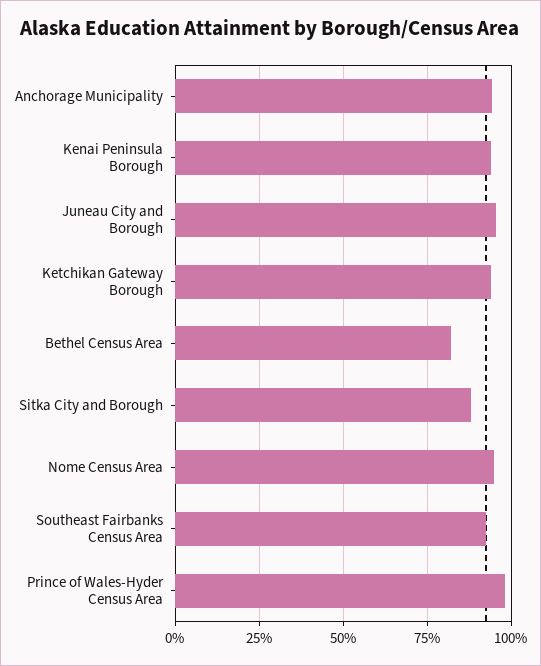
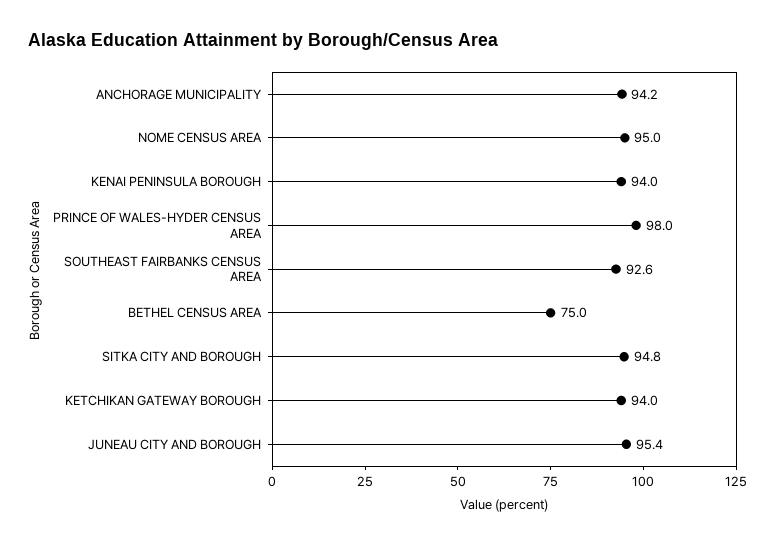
Bethel Census Area: 82.5 -> 75
Sitka City and Borough: 87.5 -> 94.8

